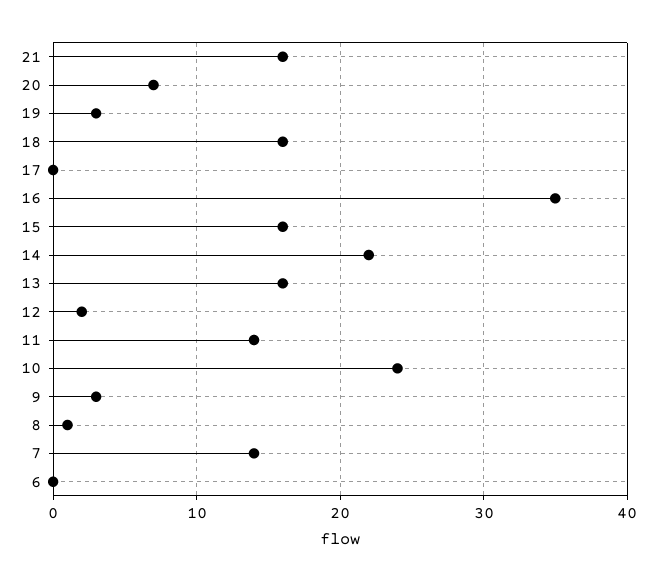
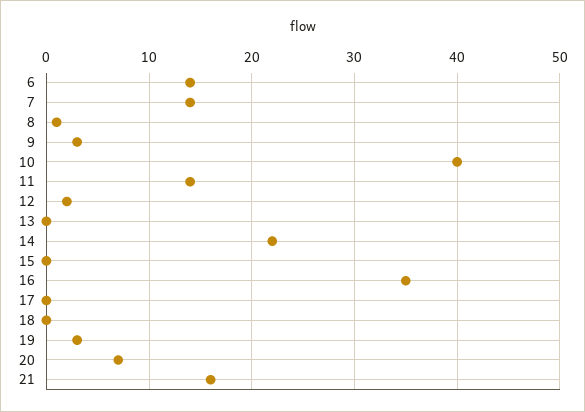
18: 16 -> 0
15: 16 -> 0
13: 16 -> 0
10: 24 -> 40
6: 0 -> 14

